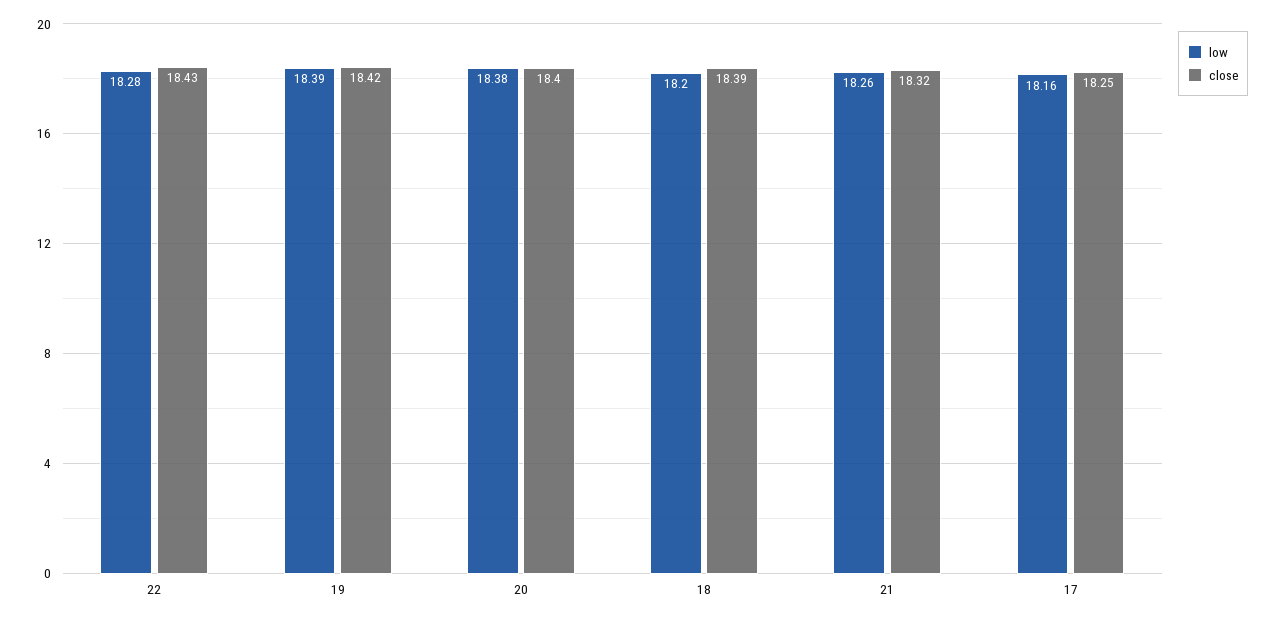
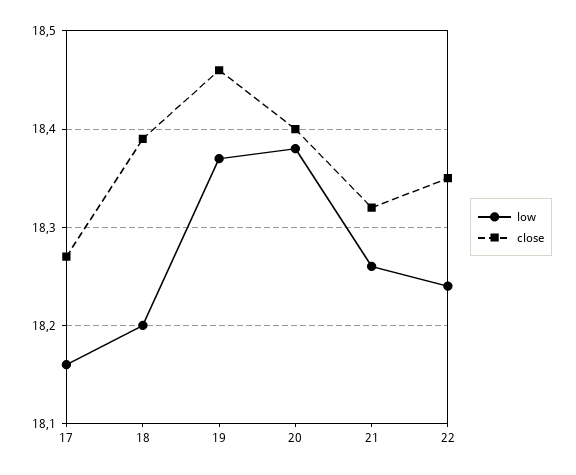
low, 22: 18.28 -> 18.24
close, 22: 18.43 -> 18.35
low, 19: 18.39 -> 18.37
close, 19: 18.42 -> 18.46
close, 17: 18.25 -> 18.27

